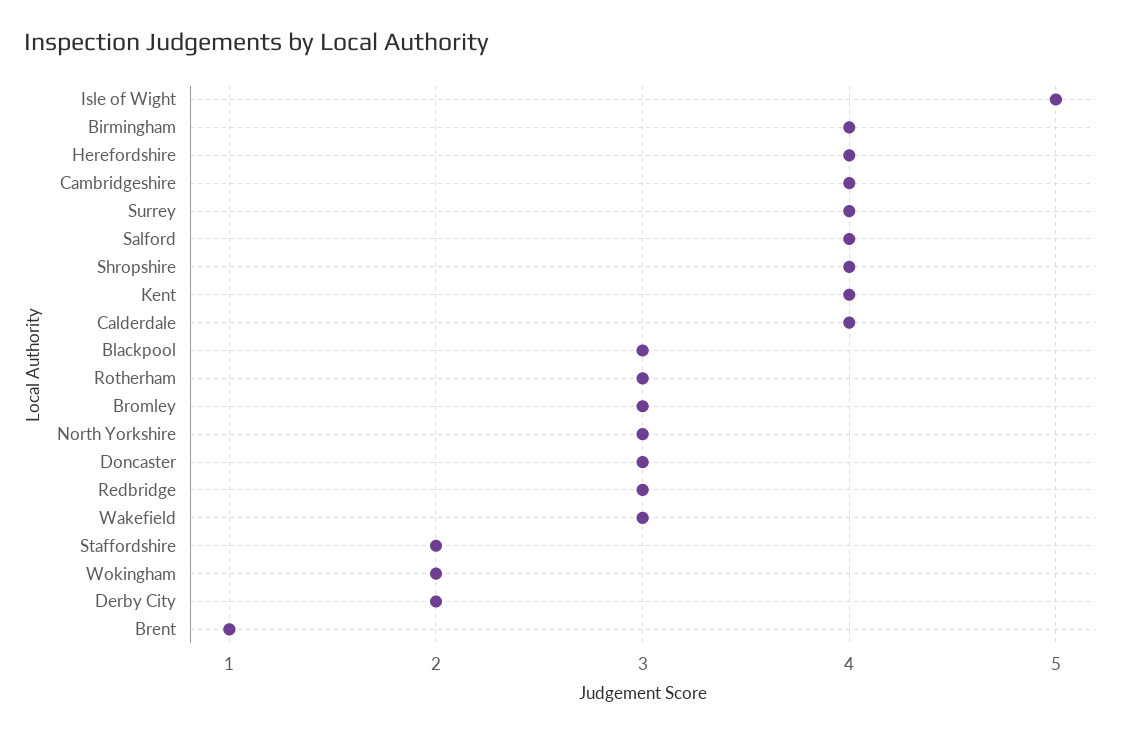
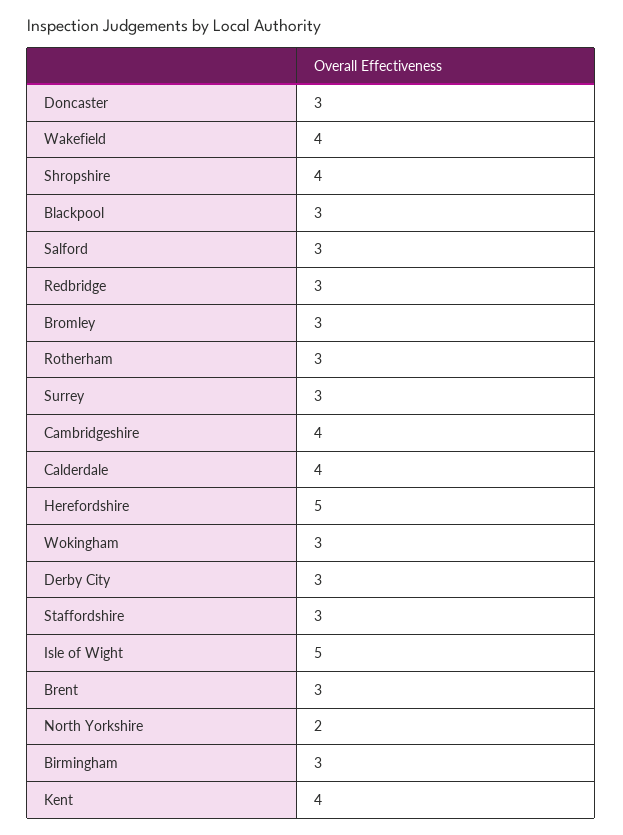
Birmingham: 4 -> 3
Herefordshire: 4 -> 5
Surrey: 4 -> 3
Salford: 4 -> 3
North Yorkshire: 3 -> 2
Wakefield: 3 -> 4
Staffordshire: 2 -> 3
Wokingham: 2 -> 3
Derby City: 2 -> 3
Brent: 1 -> 3

